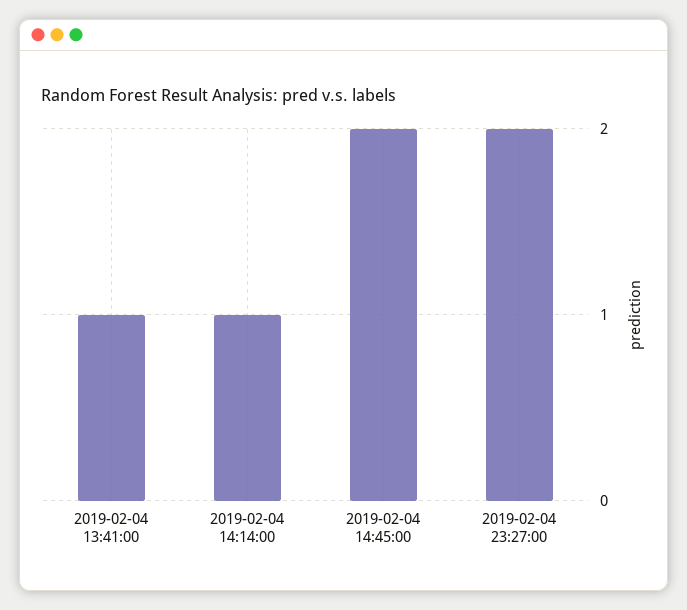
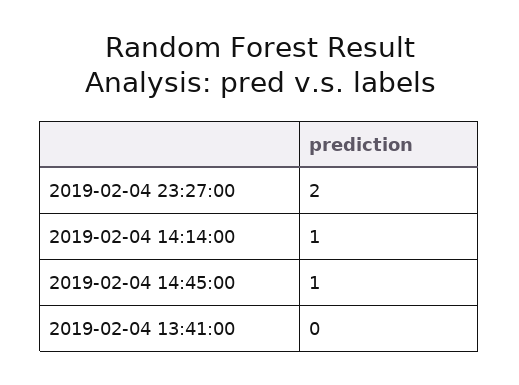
2019-02-04 13:41:00: 1 -> 0
2019-02-04 14:45:00: 2 -> 1

